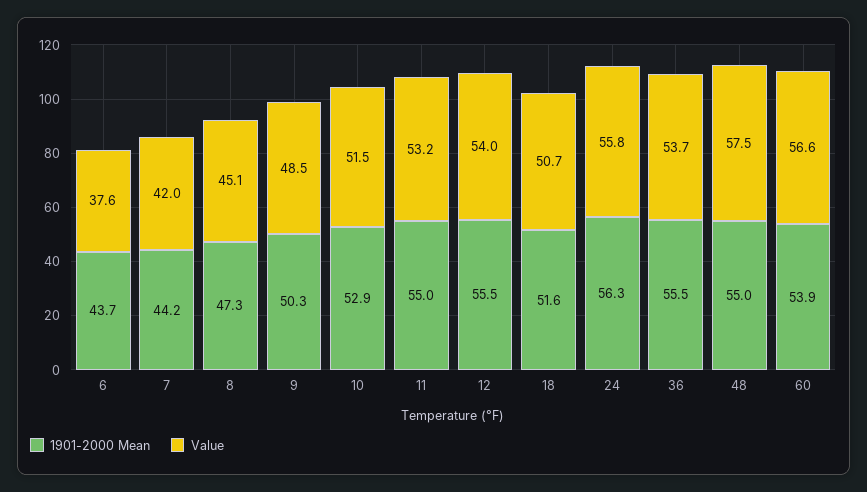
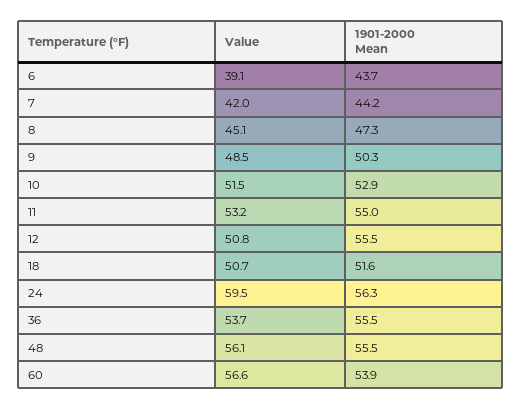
Value, 6: 37.6 -> 39.1
Value, 12: 54 -> 50.8
Value, 24: 55.8 -> 59.5
1901-2000 Mean, 48: 55 -> 55.5
Value, 48: 57.5 -> 56.1

